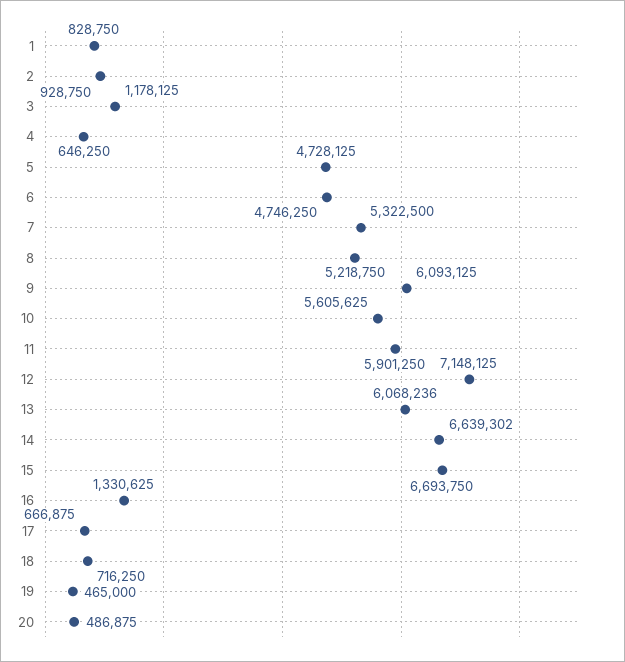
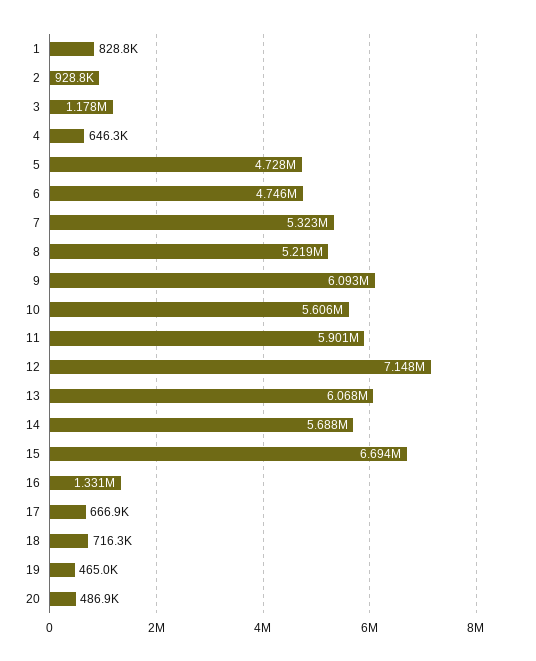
14: 6639302 -> 5688000

